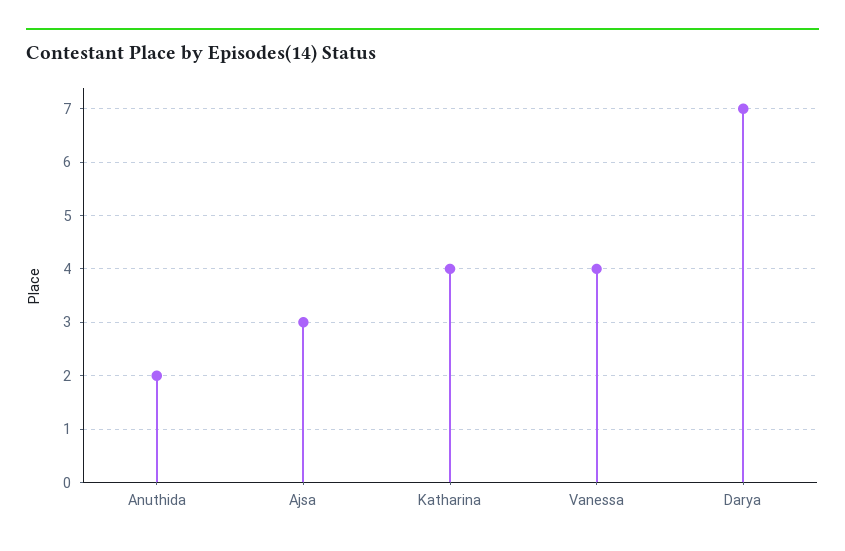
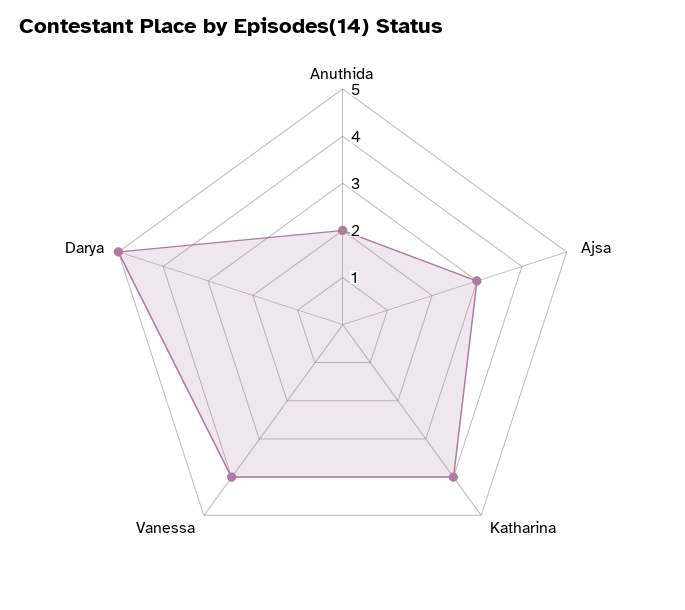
Darya: 7 -> 5

